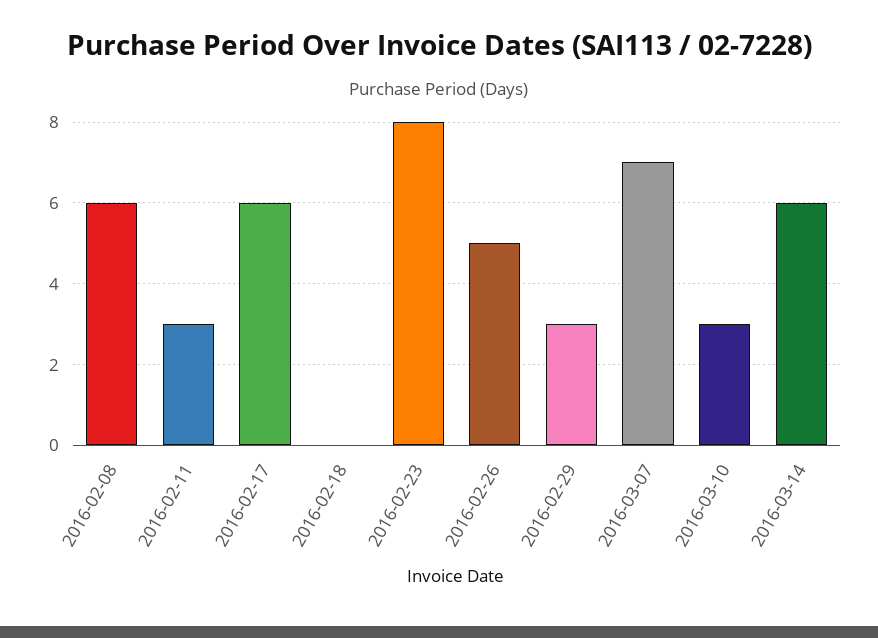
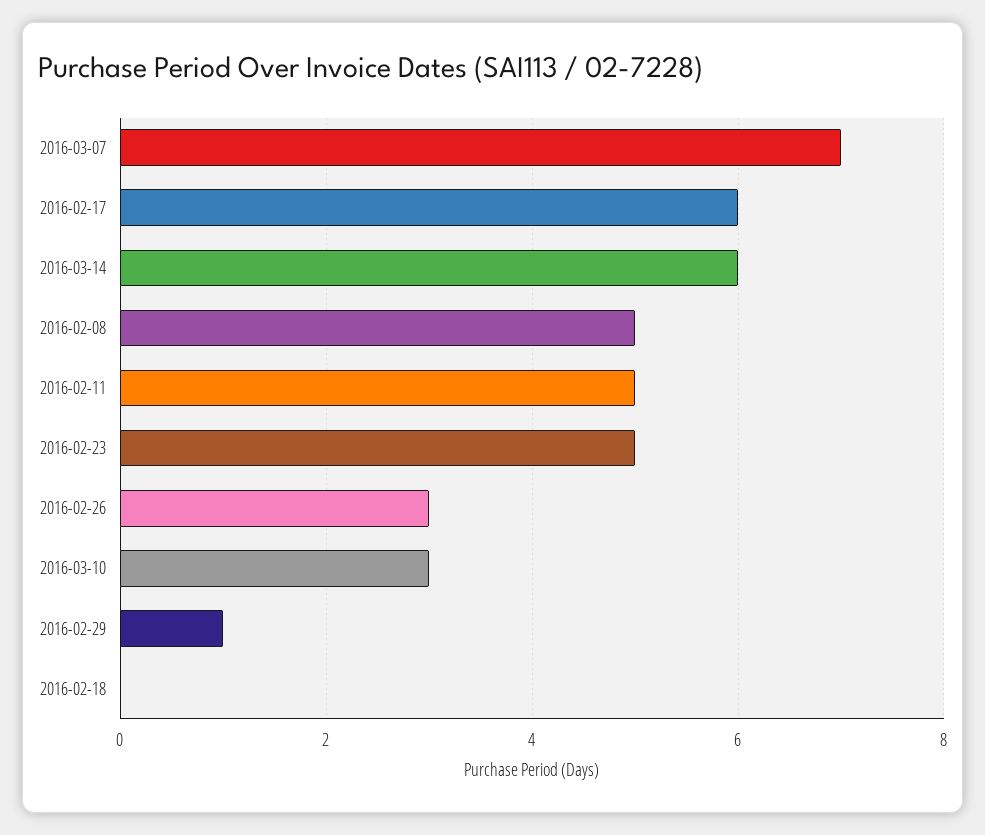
2016-02-08: 6 -> 5
2016-02-11: 3 -> 5
2016-02-23: 8 -> 5
2016-02-26: 5 -> 3
2016-02-29: 3 -> 1

